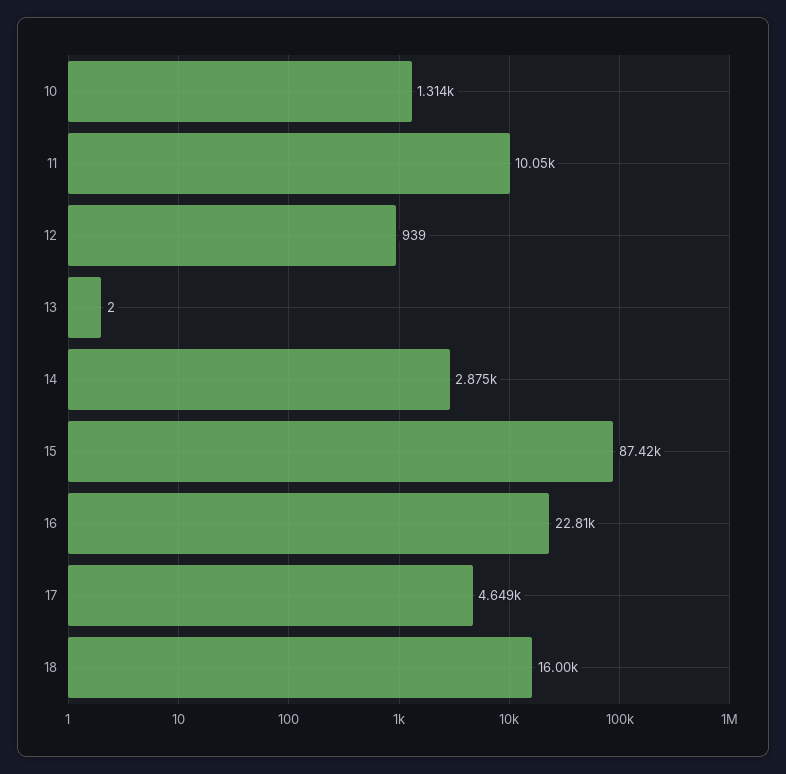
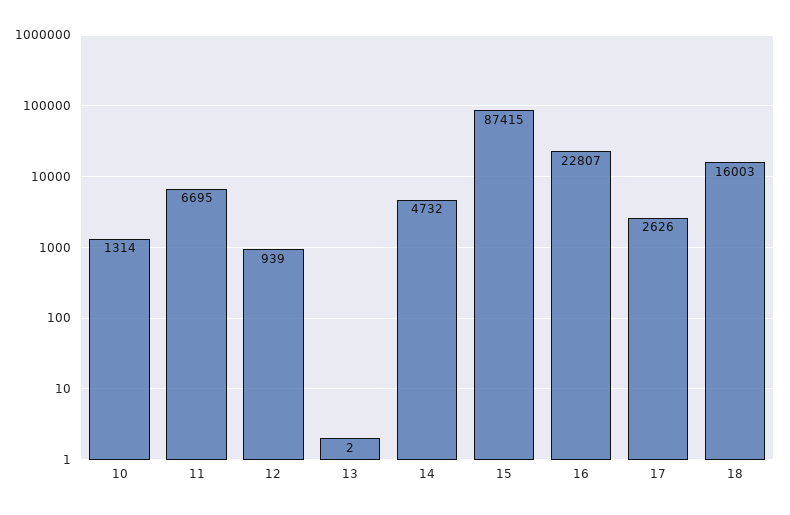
11: 10050 -> 6695
14: 2875 -> 4732
17: 4649 -> 2626

